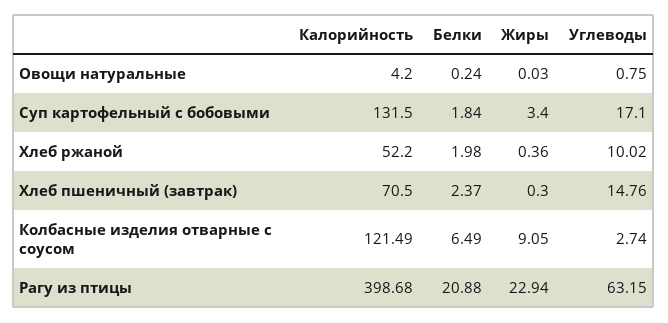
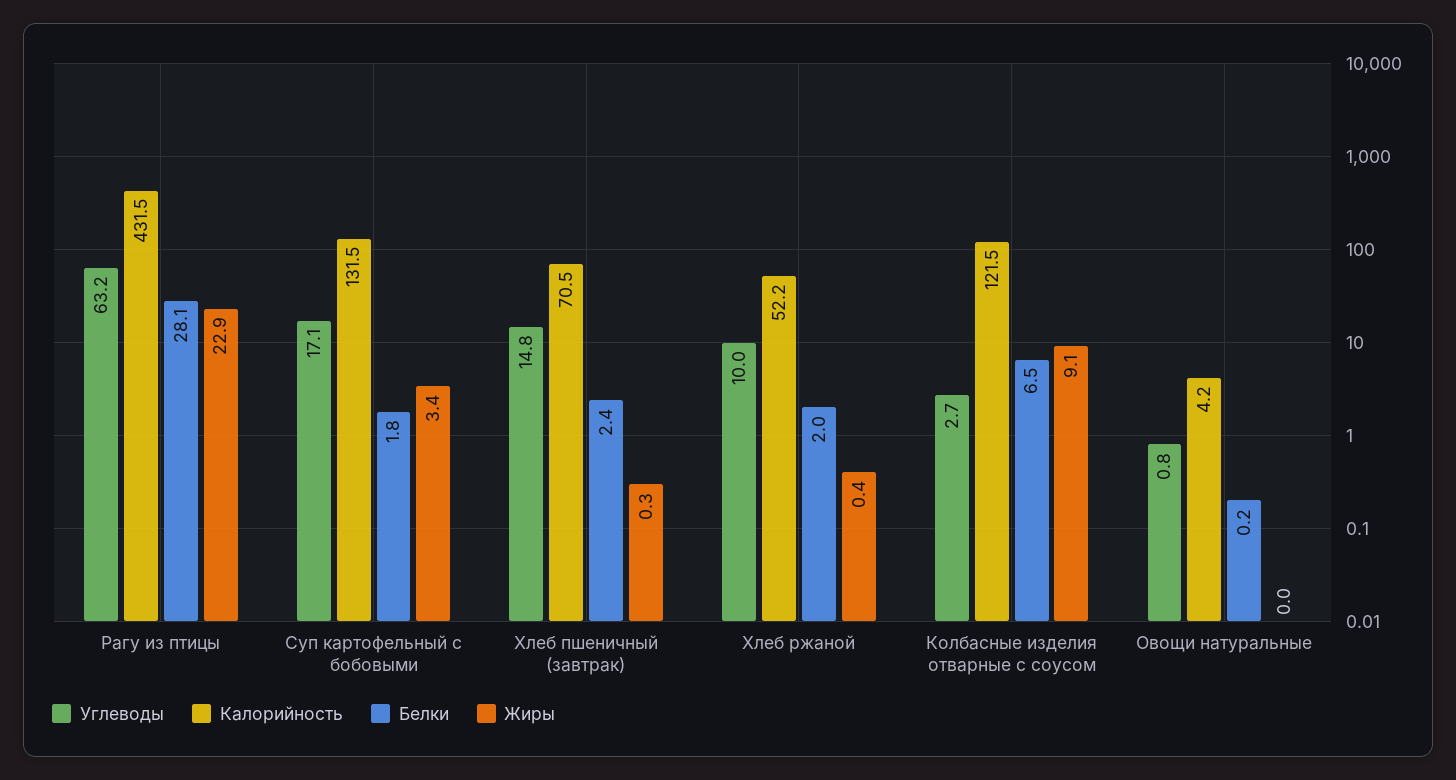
Калорийность, Рагу из птицы: 398.68 -> 431.5
Белки, Рагу из птицы: 20.88 -> 28.1

